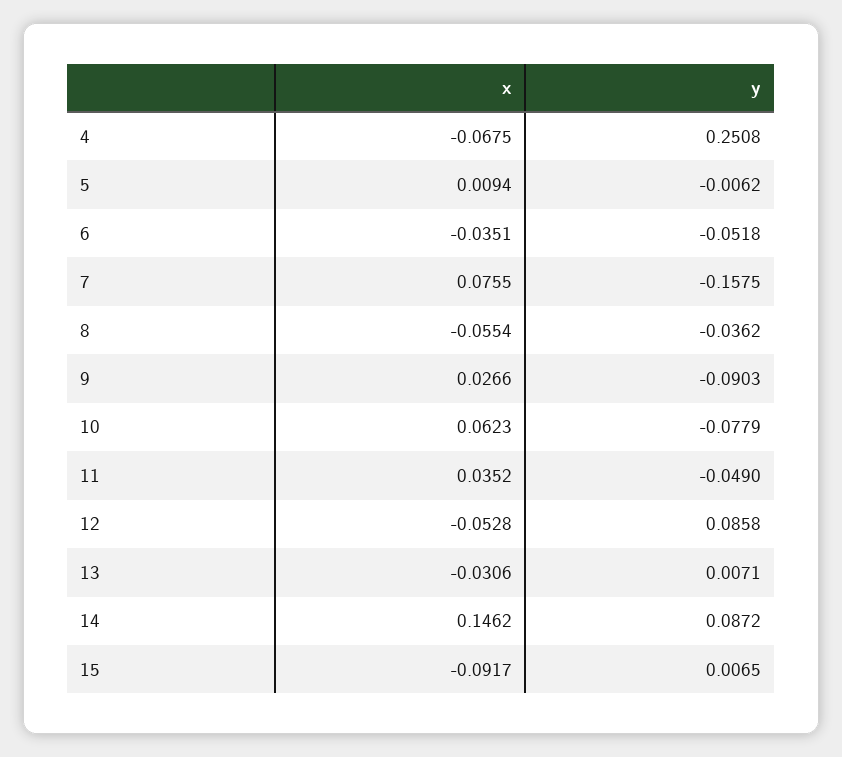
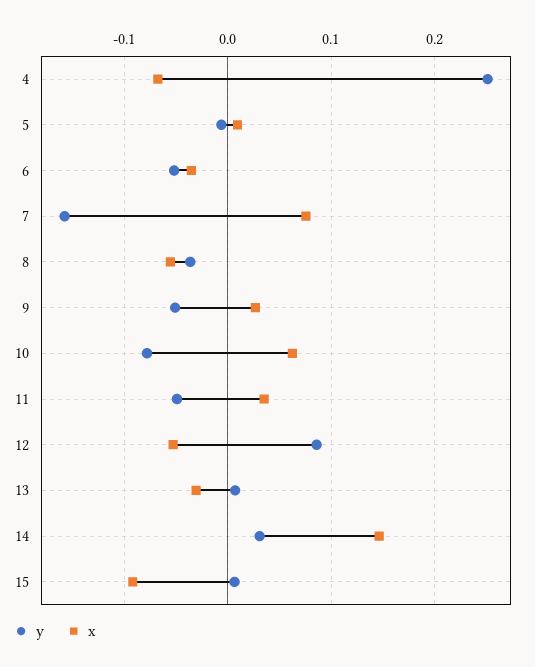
y, 9: -0.0903 -> -0.05
y, 14: 0.0872 -> 0.03

